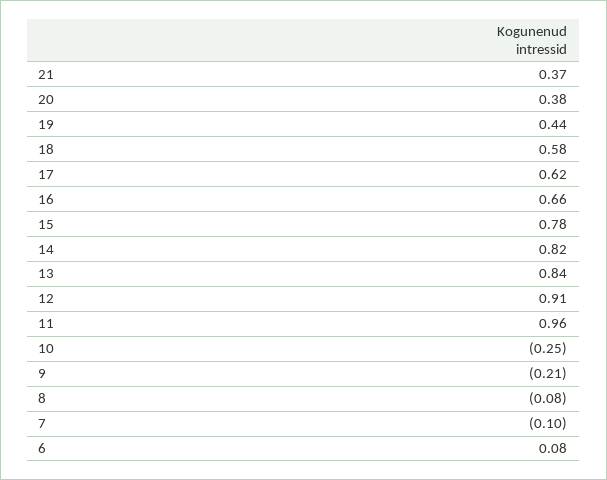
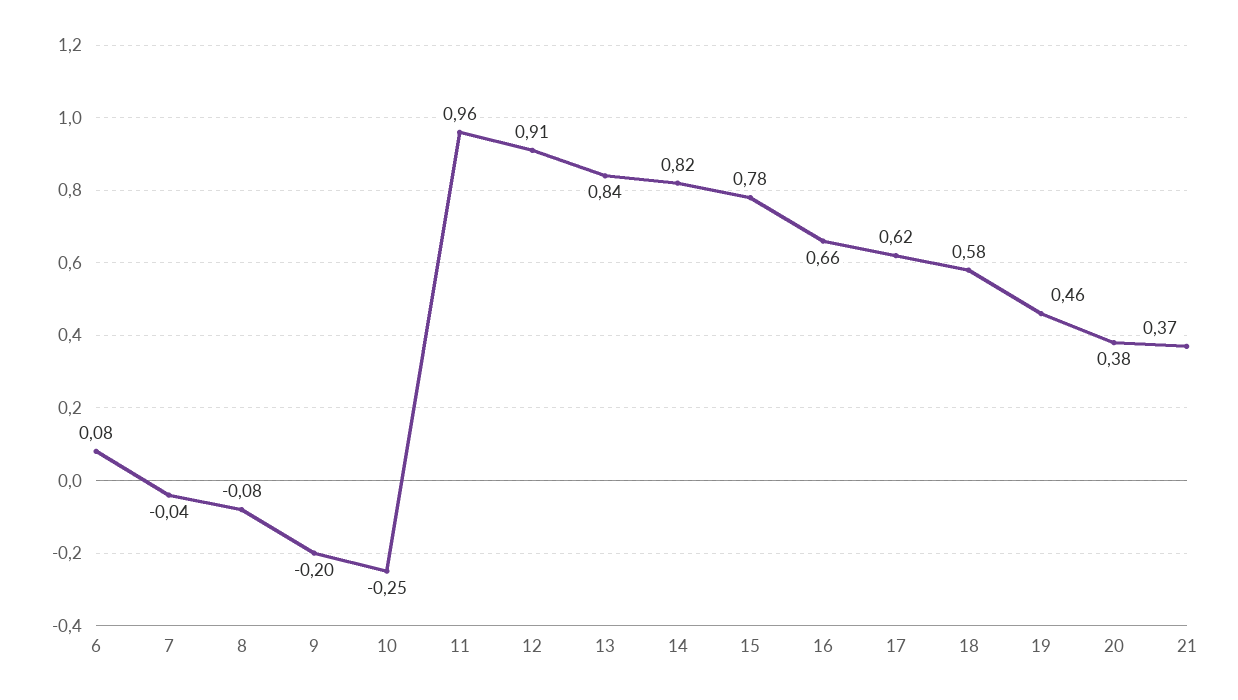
19: 0.44 -> 0.46
9: -0.21 -> -0.2
7: -0.1 -> -0.04

